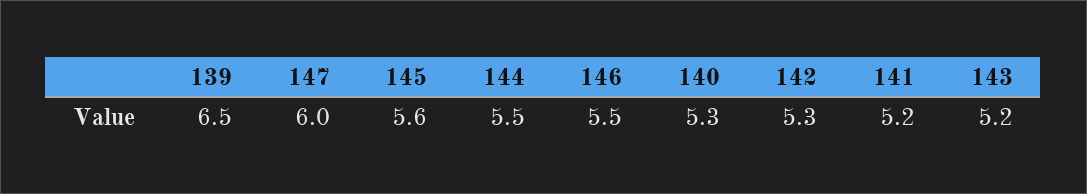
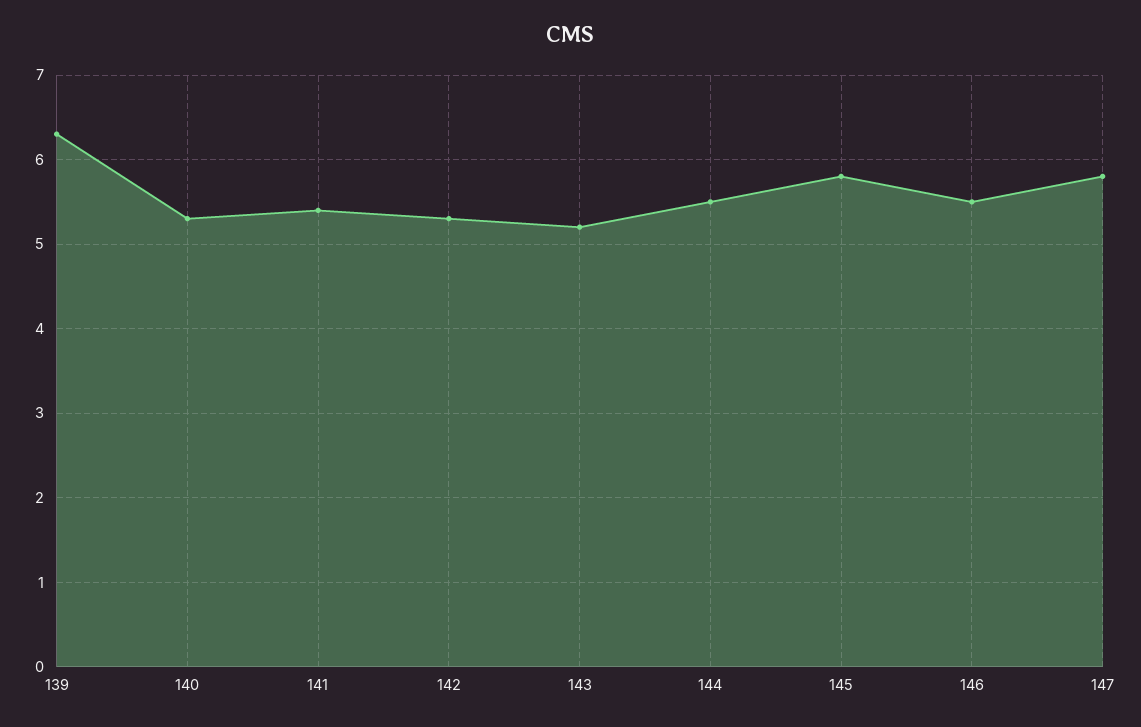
139: 6.5 -> 6.3
147: 6 -> 5.8
145: 5.6 -> 5.8
141: 5.2 -> 5.4

